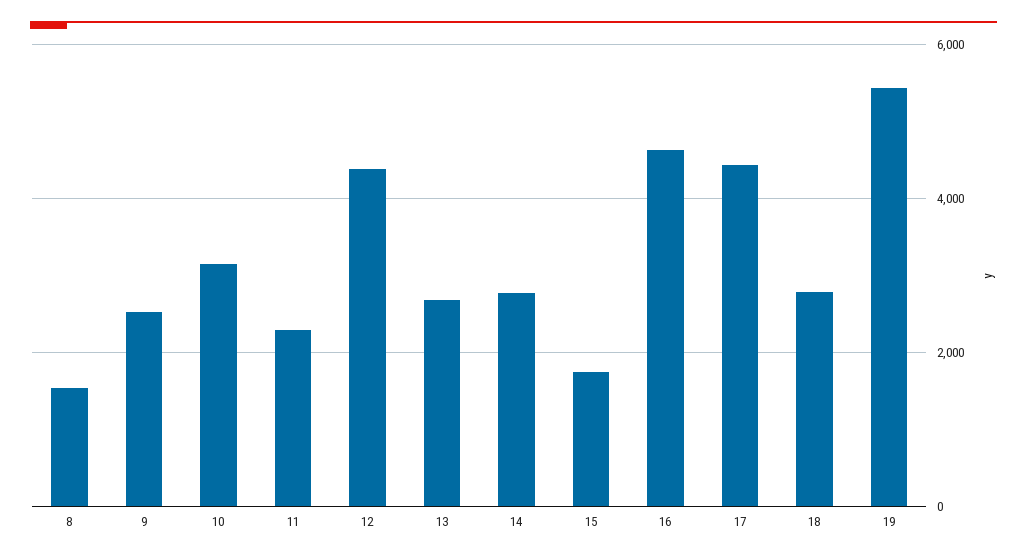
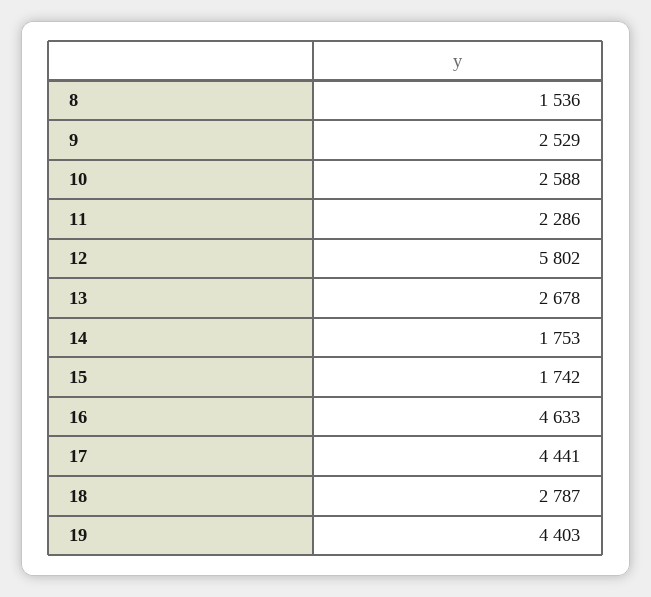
10: 3200 -> 2588
12: 4400 -> 5802
14: 2800 -> 1753
19: 5400 -> 4403

